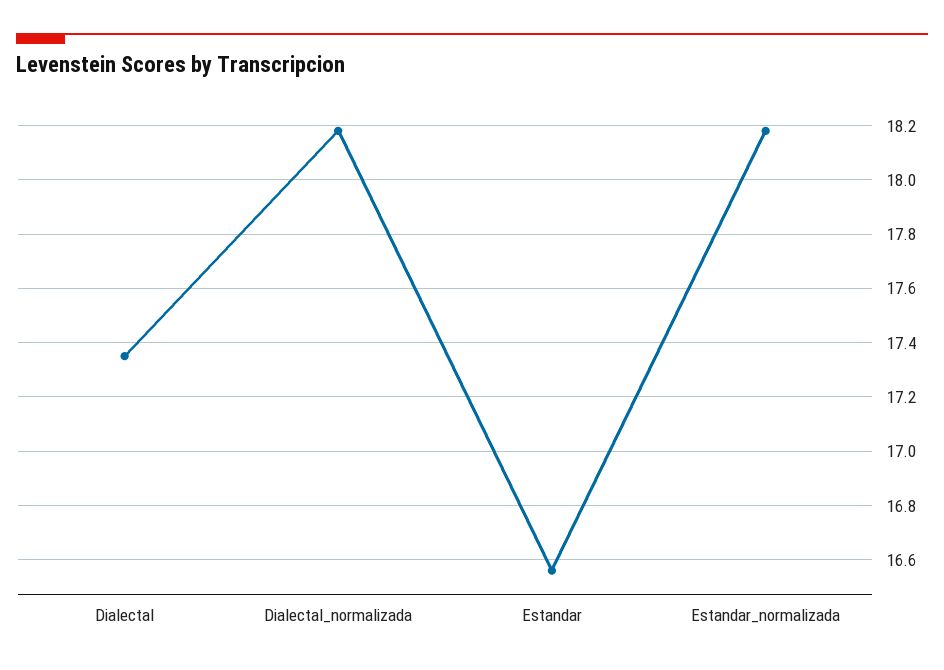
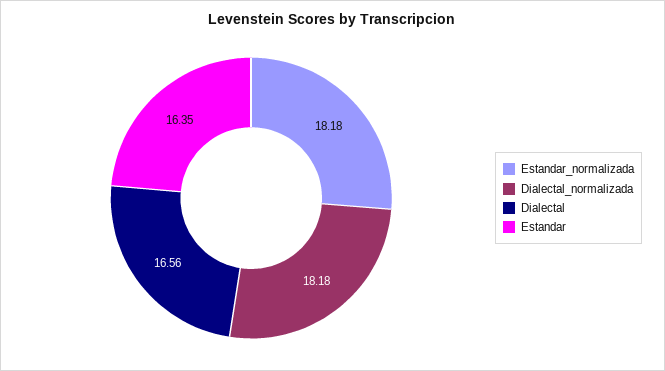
Dialectal: 17.35 -> 16.56
Estandar: 16.55 -> 16.35

